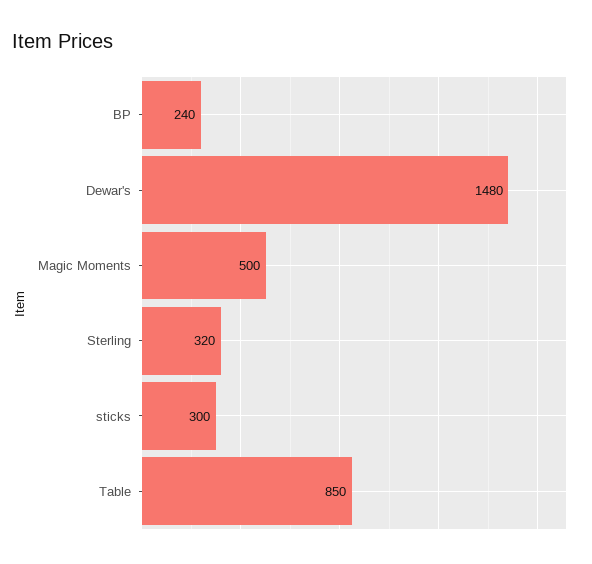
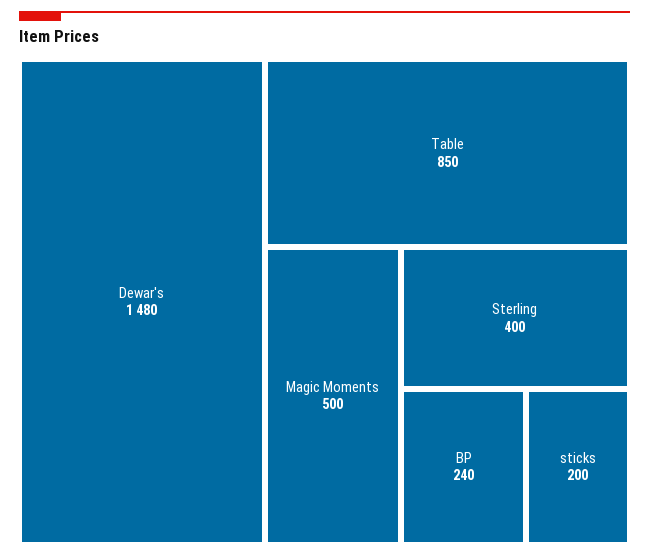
Sterling: 320 -> 400
sticks: 300 -> 200

